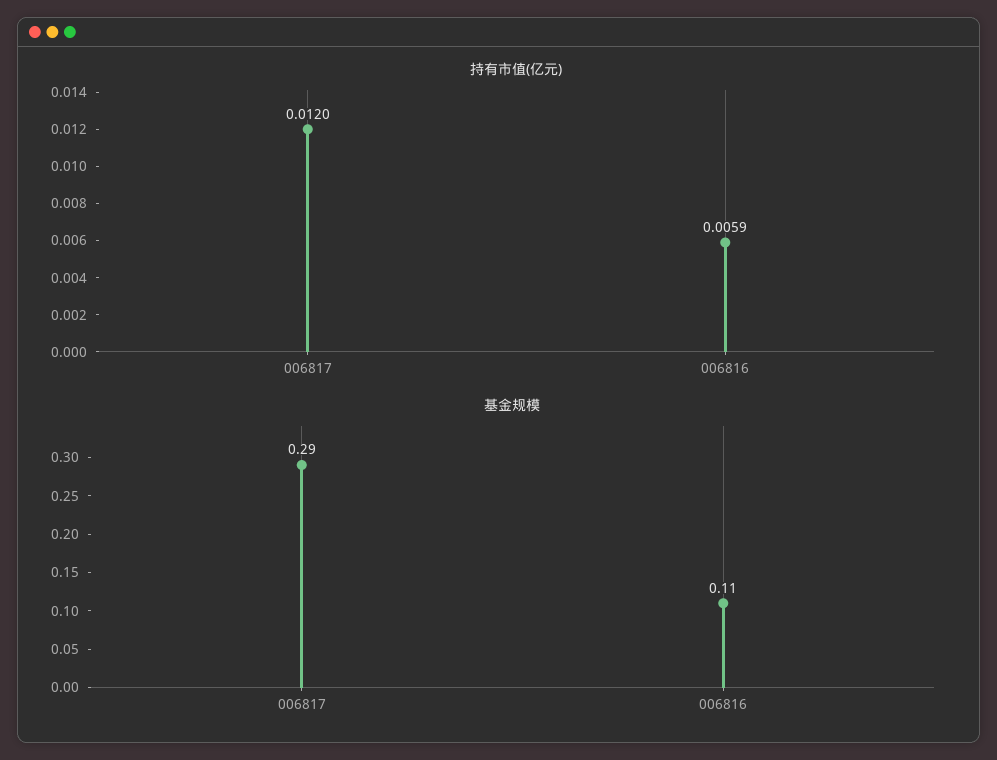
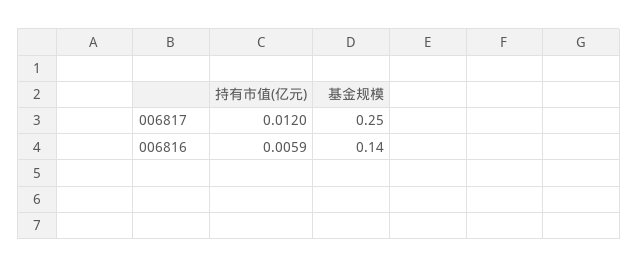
基金规模, 006817: 0.29 -> 0.25
基金规模, 006816: 0.11 -> 0.14

